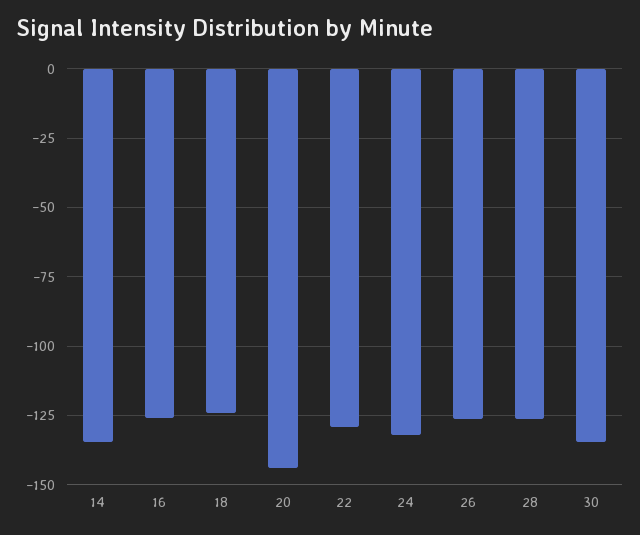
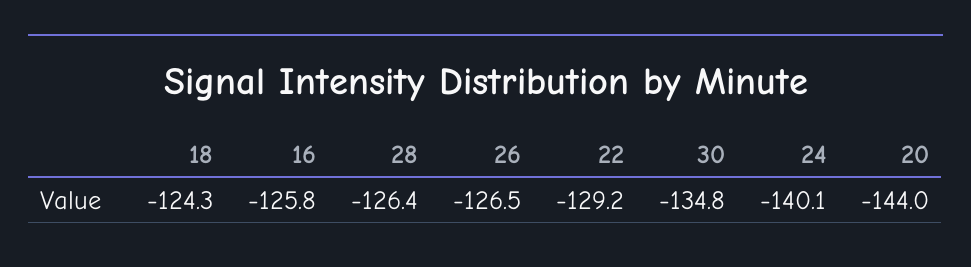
14: -135 -> none
24: -132.5 -> -140.1

